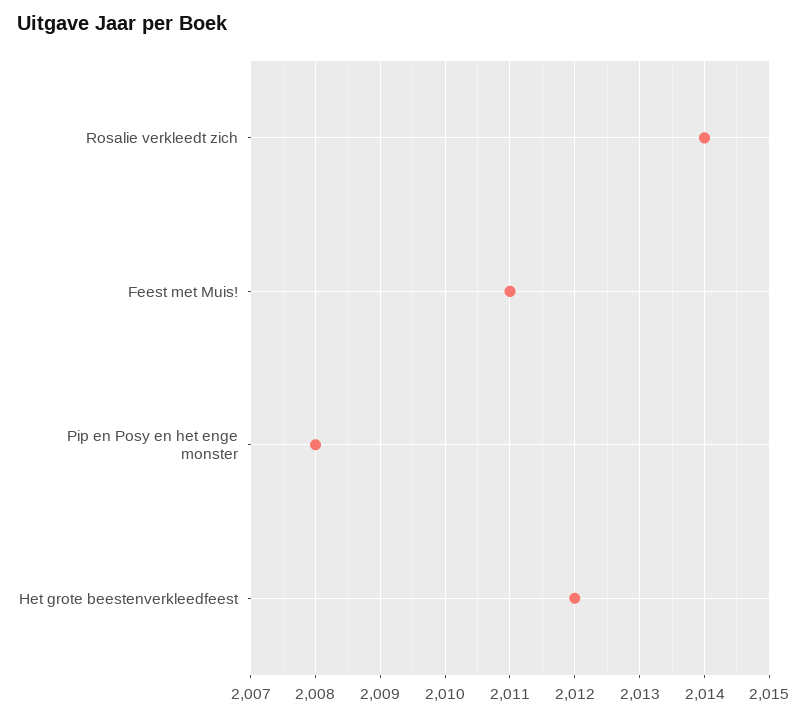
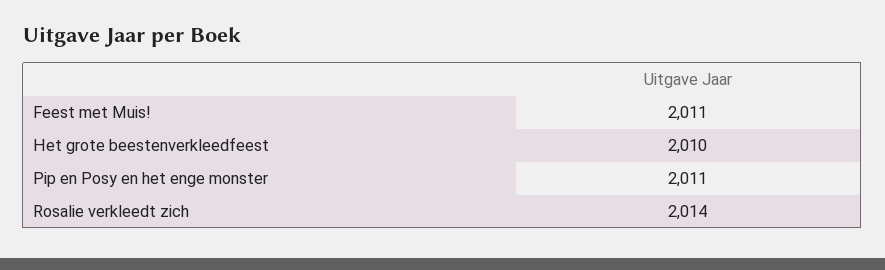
Pip en Posy en het enge monster: 2008 -> 2011
Het grote beestenverkleedfeest: 2012 -> 2010

